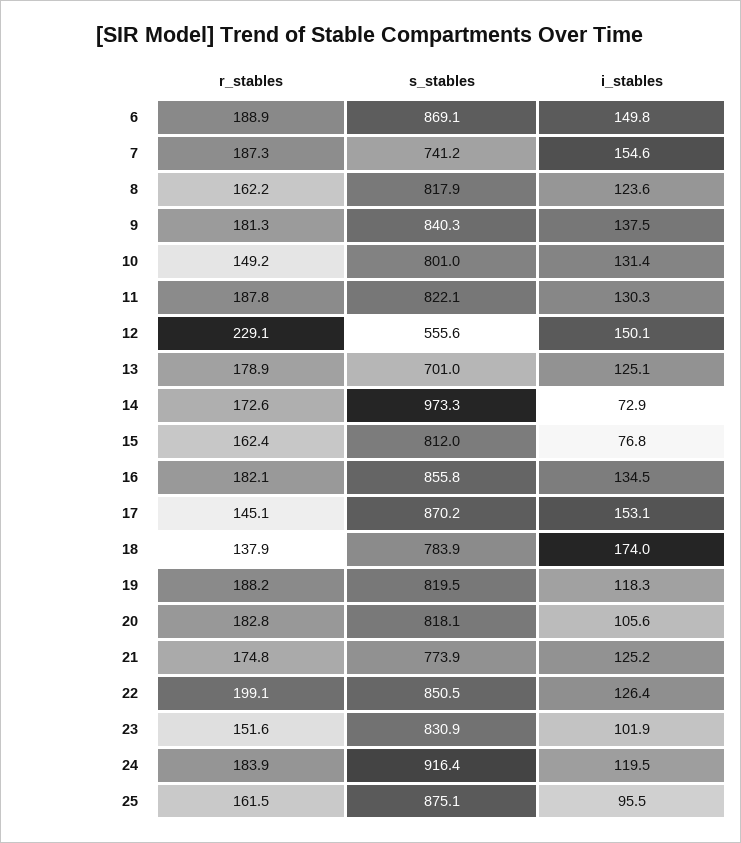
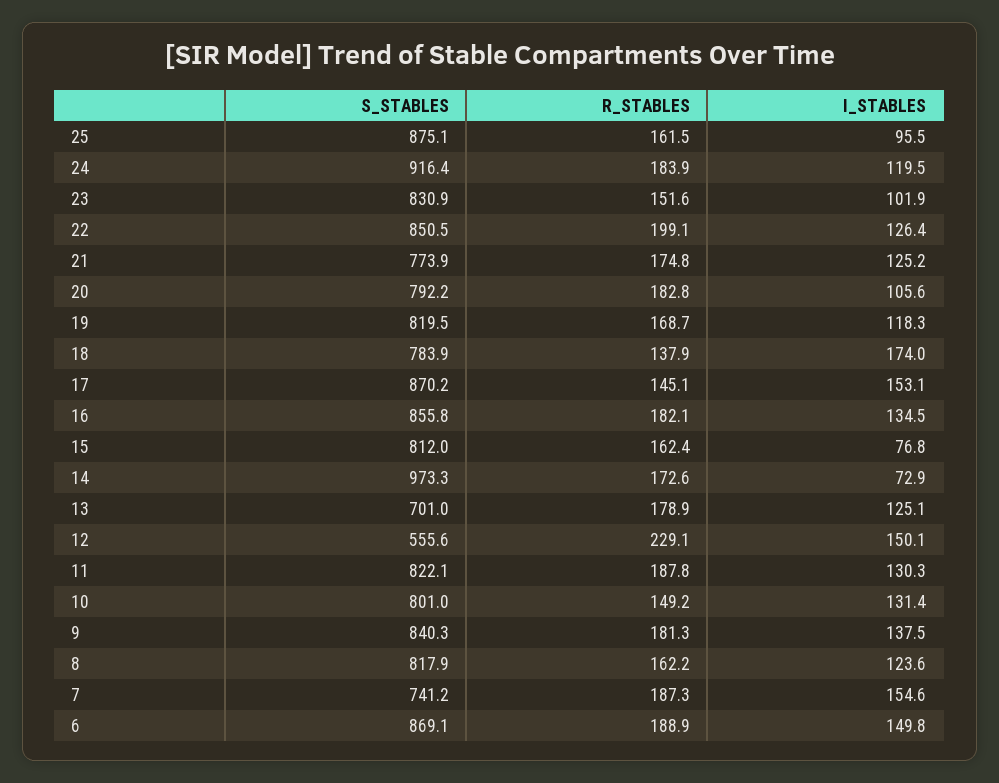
r_stables, 19: 188.2 -> 168.7
s_stables, 20: 818.1 -> 792.2

